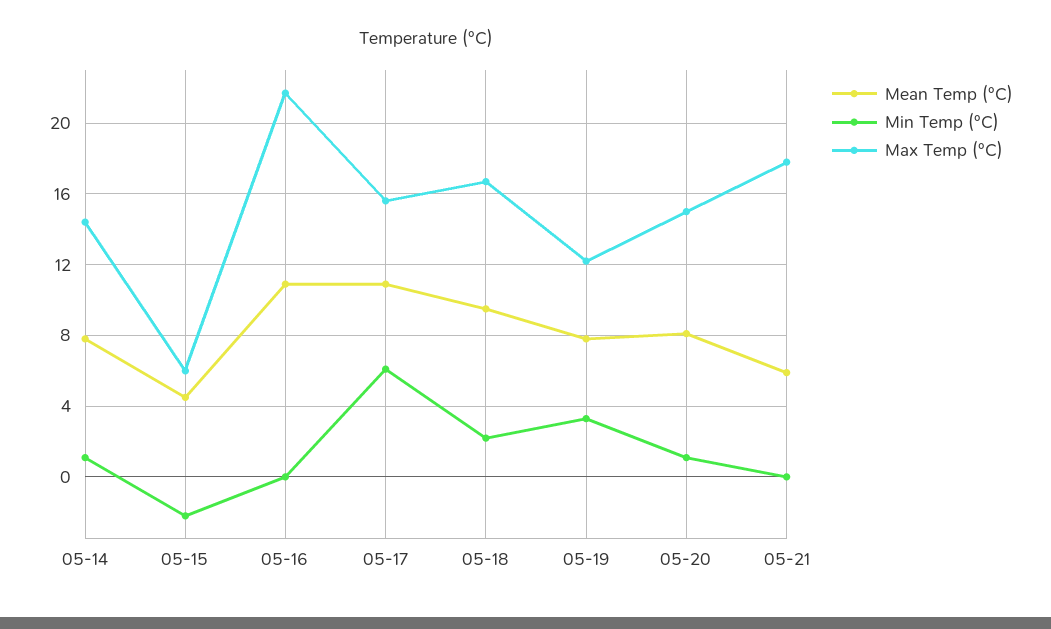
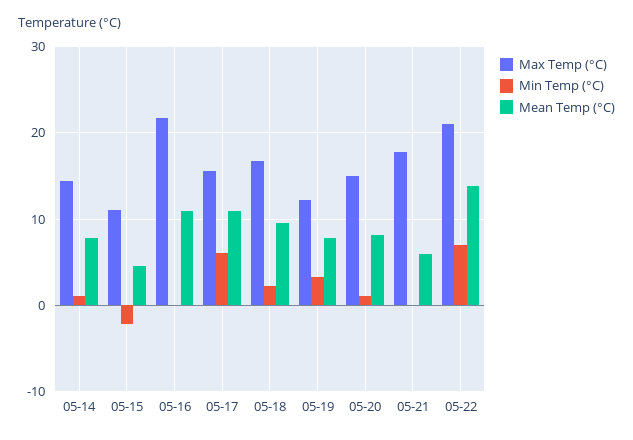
Max Temp (°C), 05-15: 6 -> 11
Max Temp (°C), 05-22: none -> 21
Min Temp (°C), 05-22: none -> 7
Mean Temp (°C), 05-22: none -> 14

